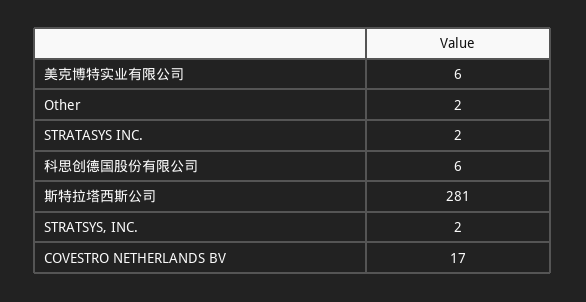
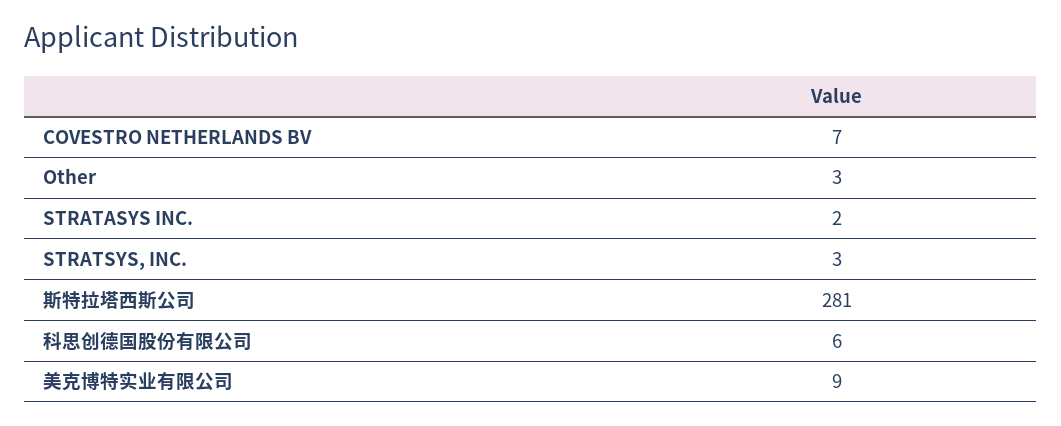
美克博特实业有限公司: 6 -> 9
Other: 2 -> 3
STRATSYS, INC.: 2 -> 3
COVESTRO NETHERLANDS BV: 17 -> 7

